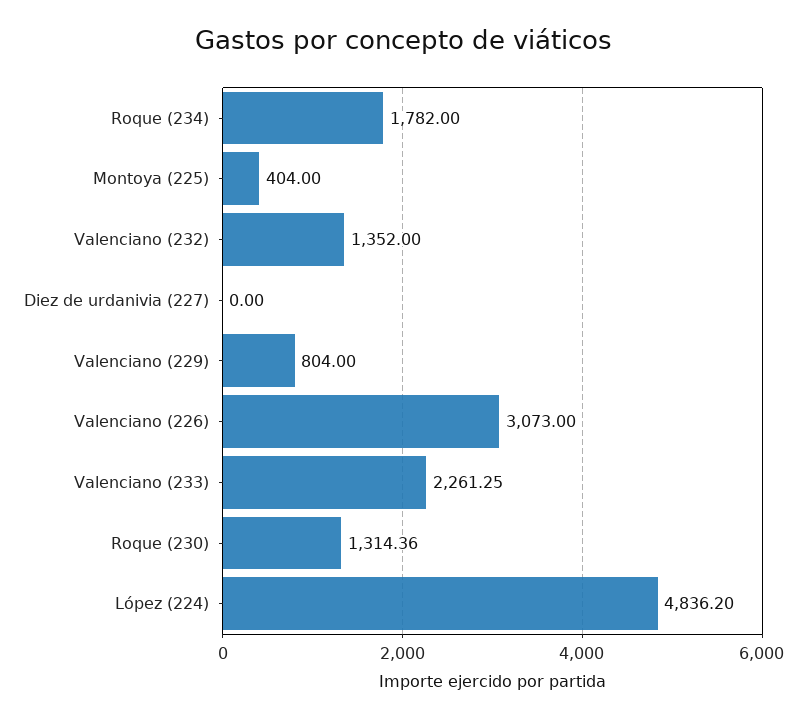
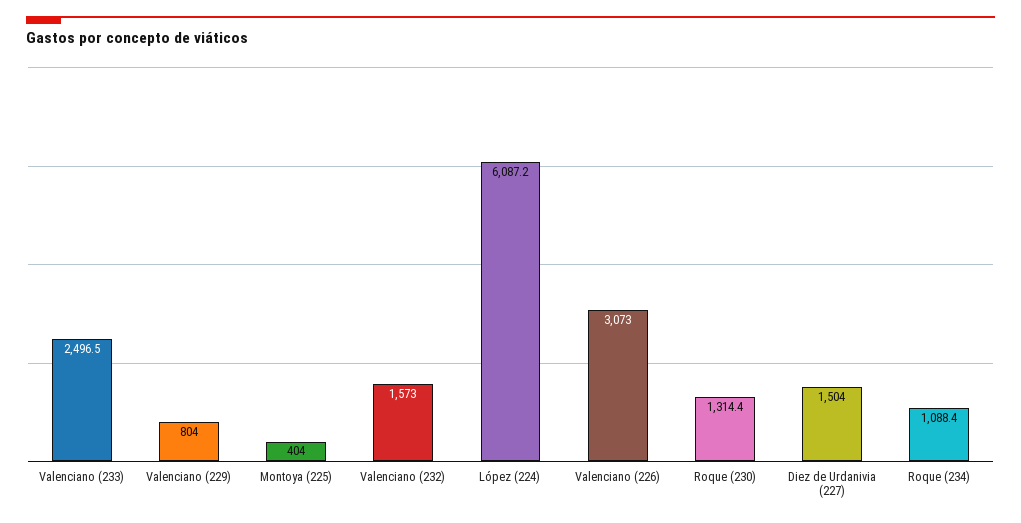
Roque (234): 1782 -> 1088.4
Valenciano (232): 1352 -> 1573
Diez de urdanivia (227): 0 -> 1504
Valenciano (233): 2261.25 -> 2496.5
López (224): 4836.2 -> 6087.2

